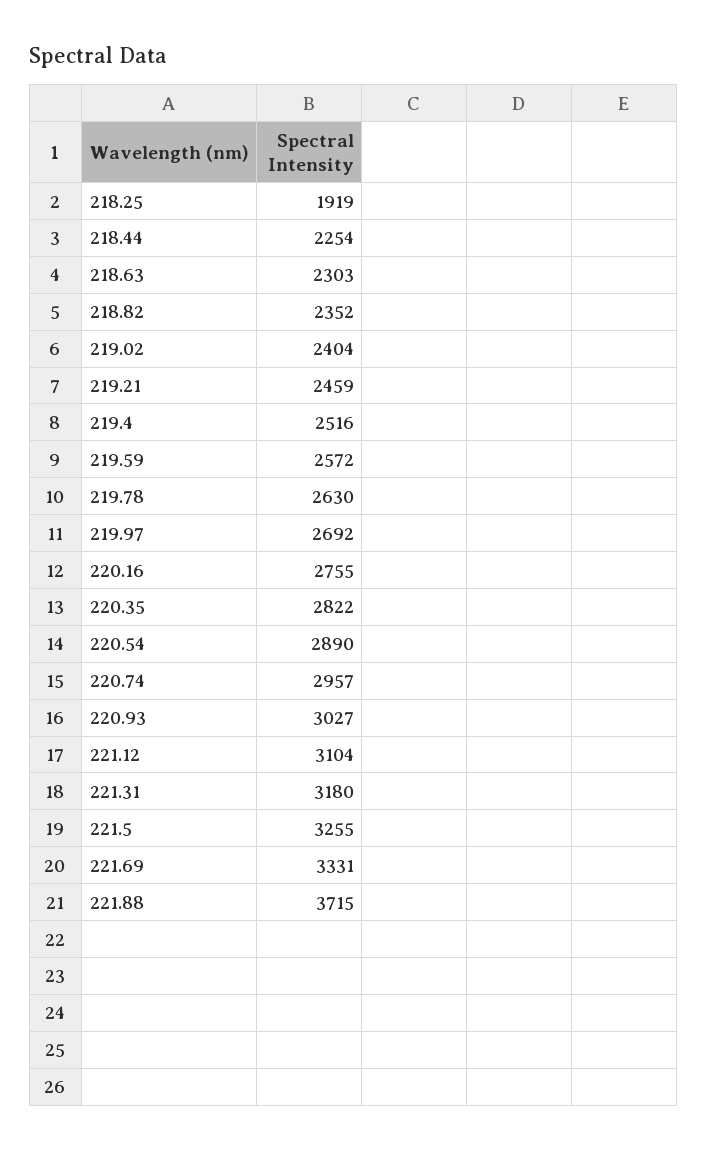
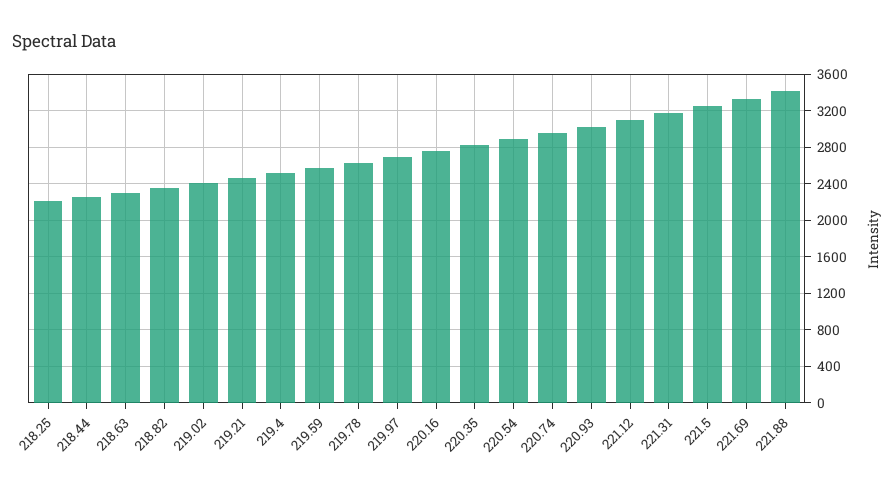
218.25: 1919 -> 2200
221.88: 3715 -> 3400

